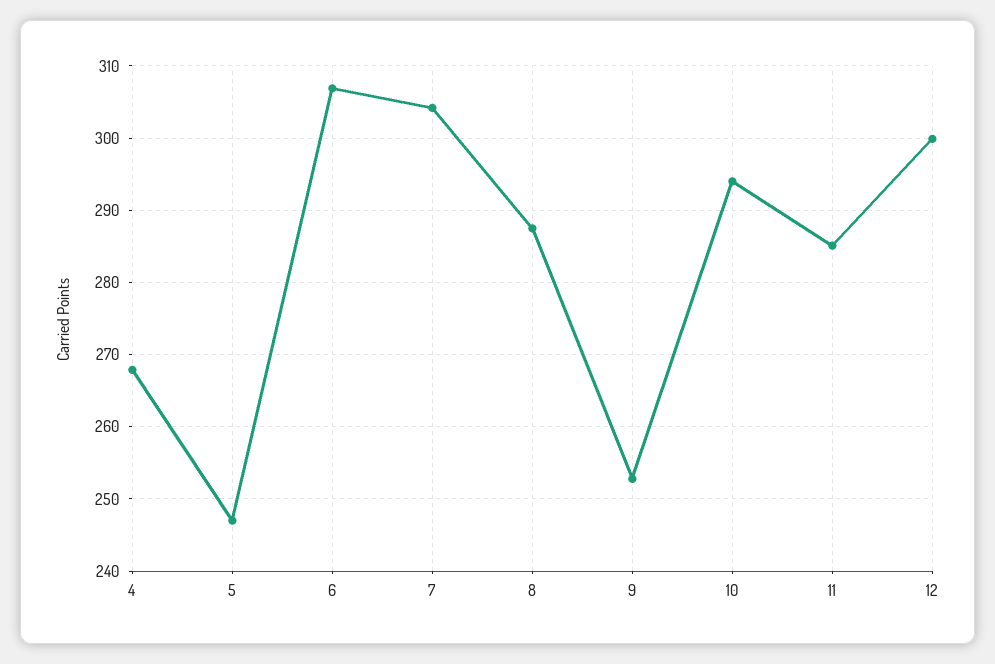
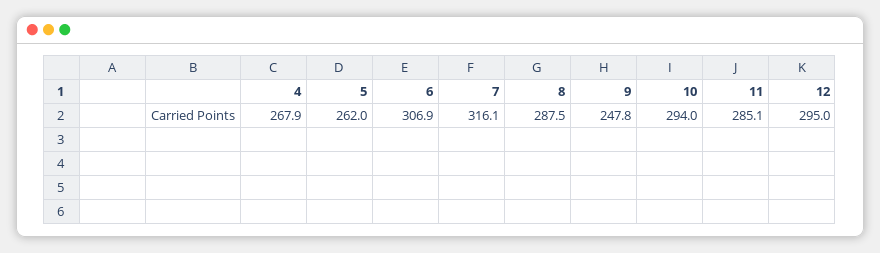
5: 247 -> 262
7: 304 -> 316.1
9: 253 -> 247.8
12: 300 -> 295

